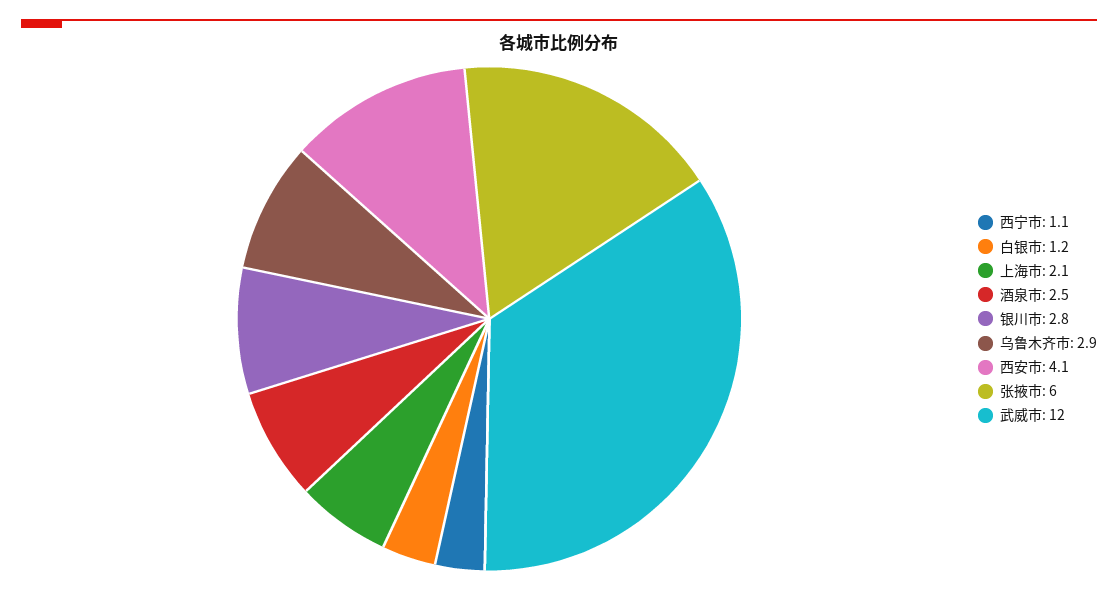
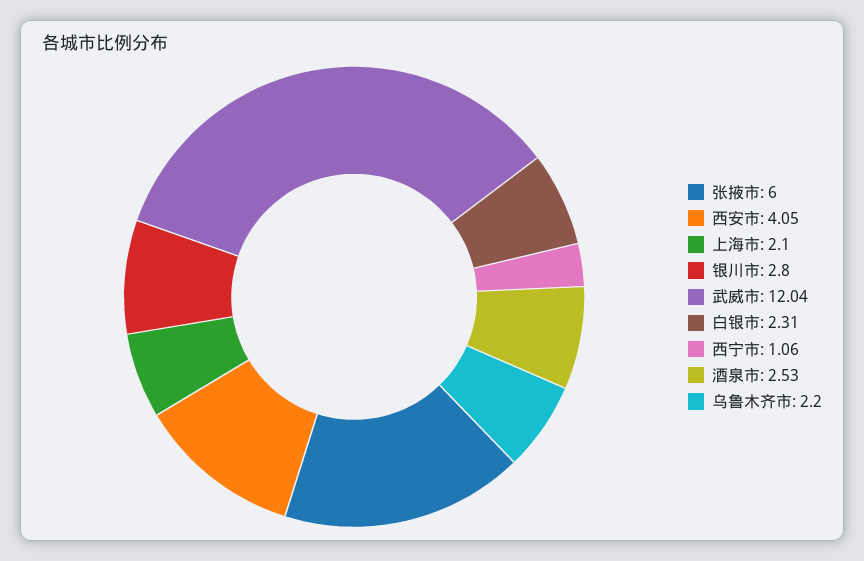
白银市: 1.2 -> 2.31
乌鲁木齐市: 2.9 -> 2.2

